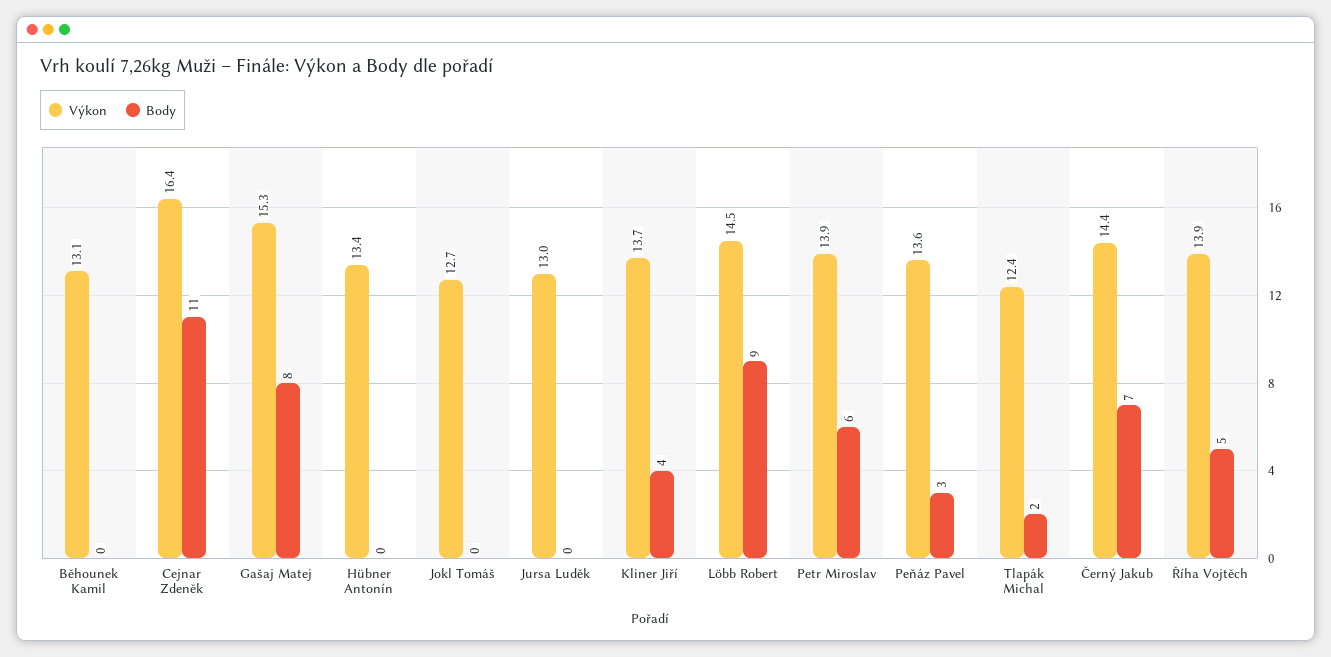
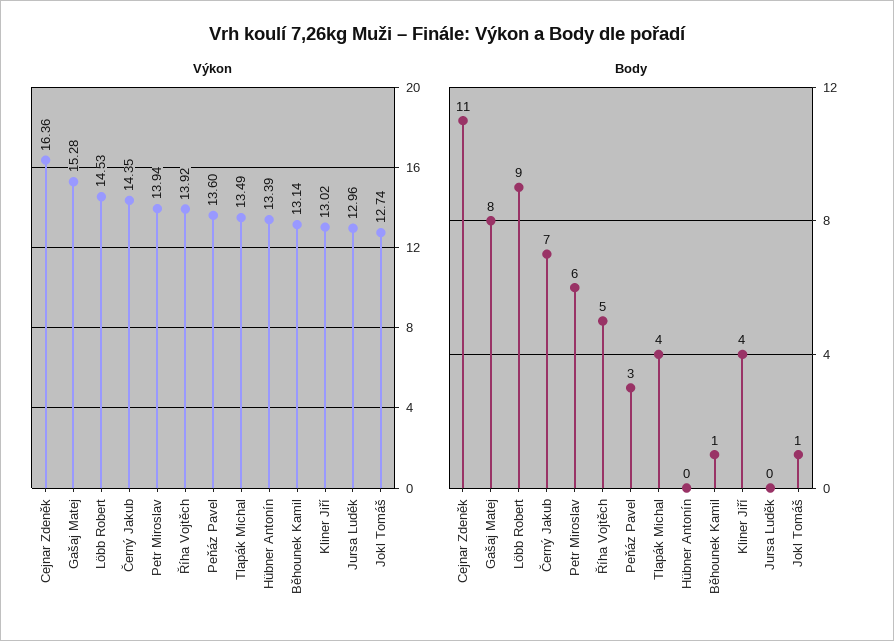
Body, Běhounek Kamil: 0 -> 1
Body, Jokl Tomáš: 0 -> 1
Výkon, Kliner Jiří: 13.7 -> 13.02
Výkon, Tlapák Michal: 12.4 -> 13.49
Body, Tlapák Michal: 2 -> 4

